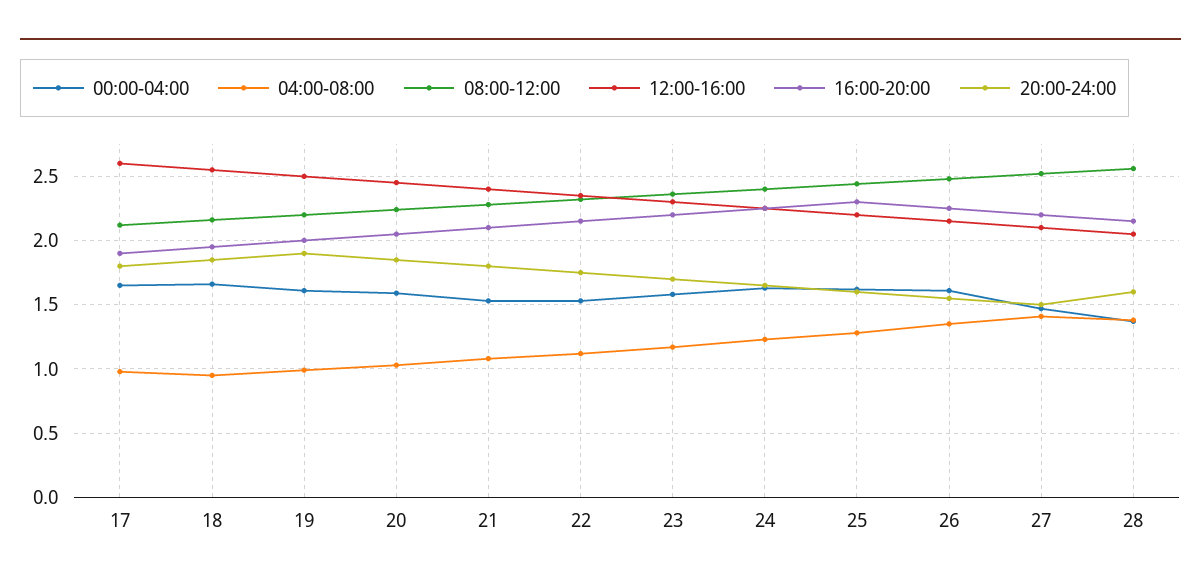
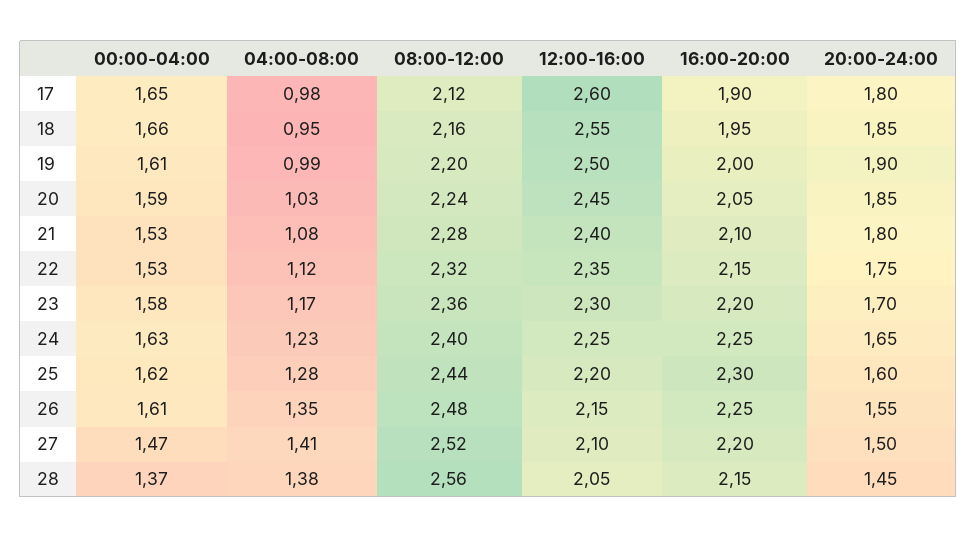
20:00-24:00, 28: 1.6 -> 1.45

